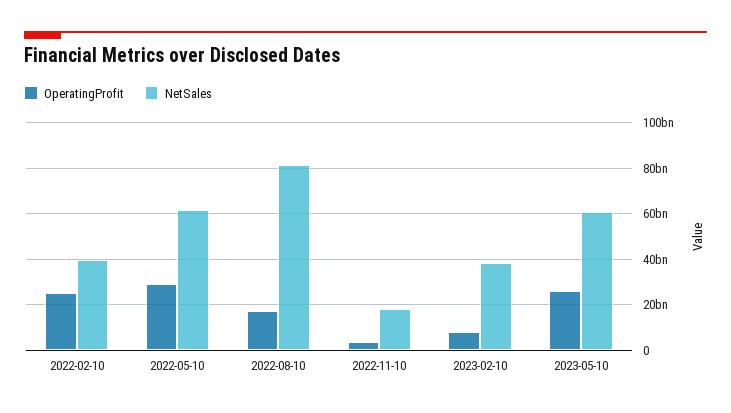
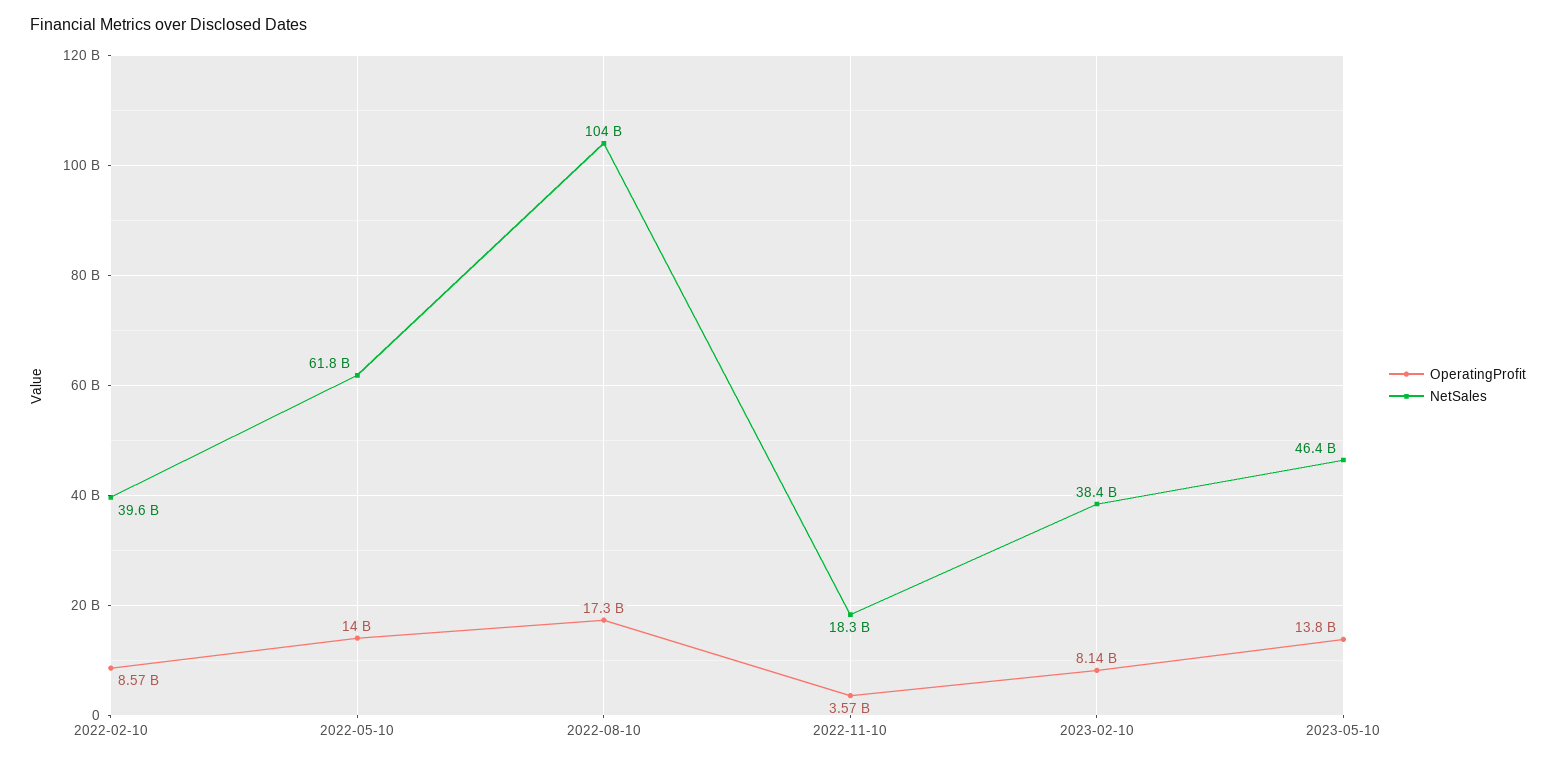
OperatingProfit, 2022-02-10: 25000000000 -> 8570000000
OperatingProfit, 2022-05-10: 30000000000 -> 14000000000
NetSales, 2022-08-10: 80000000000 -> 104000000000
OperatingProfit, 2023-05-10: 25000000000 -> 13800000000
NetSales, 2023-05-10: 60000000000 -> 46400000000

